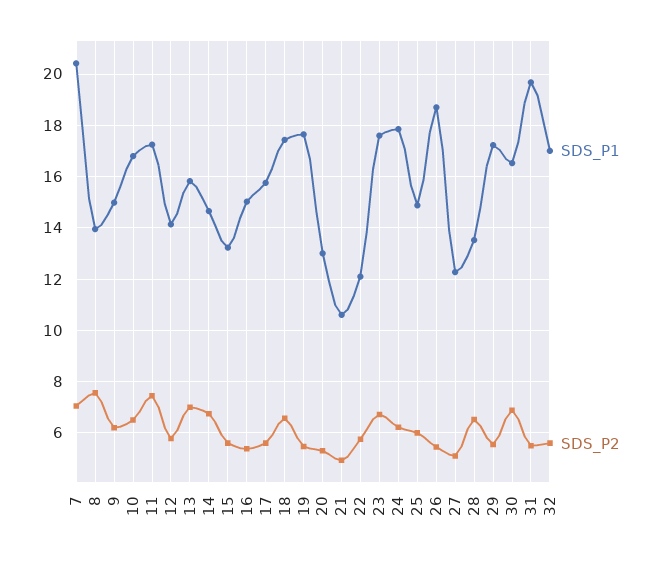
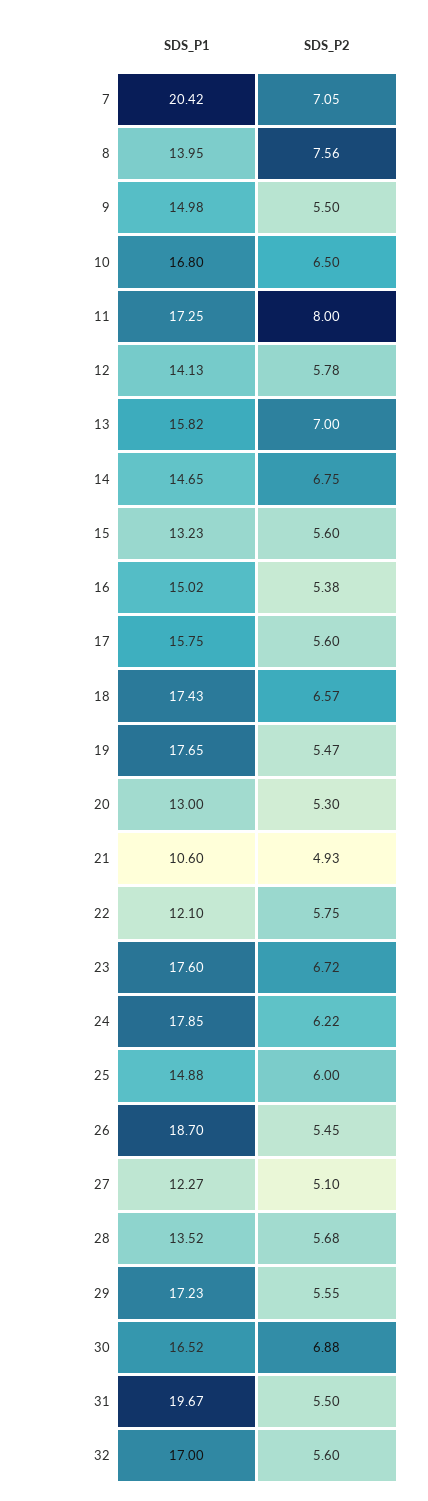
SDS_P2, 9: 6.25 -> 5.5
SDS_P2, 11: 7.5 -> 8
SDS_P2, 28: 6.5 -> 5.68

